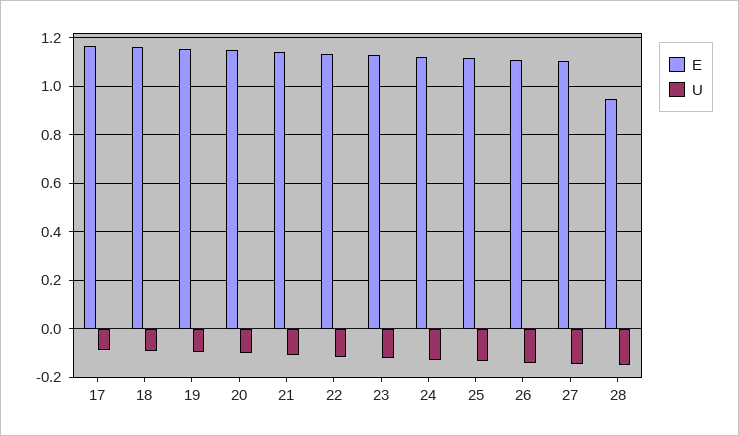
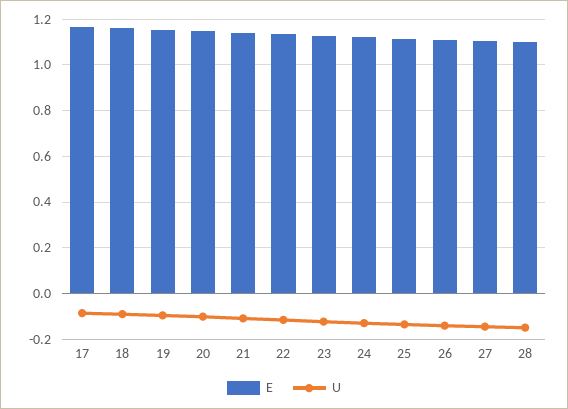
E, 28: 0.95 -> 1.1

